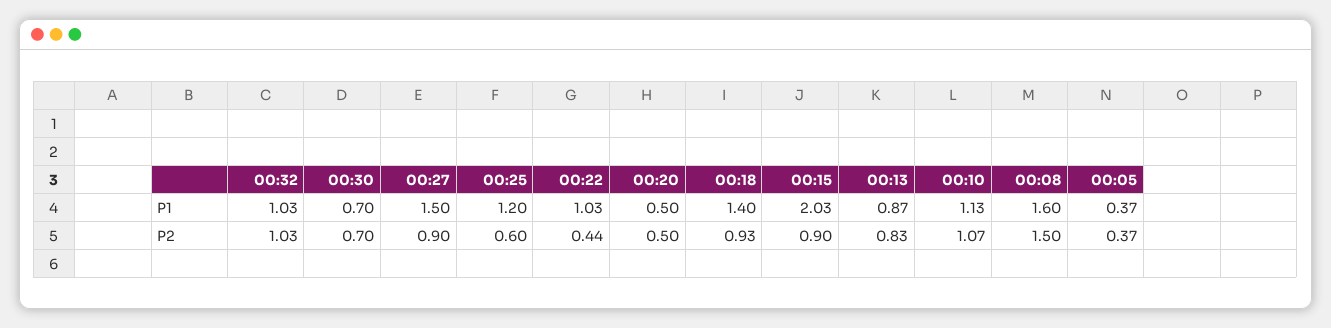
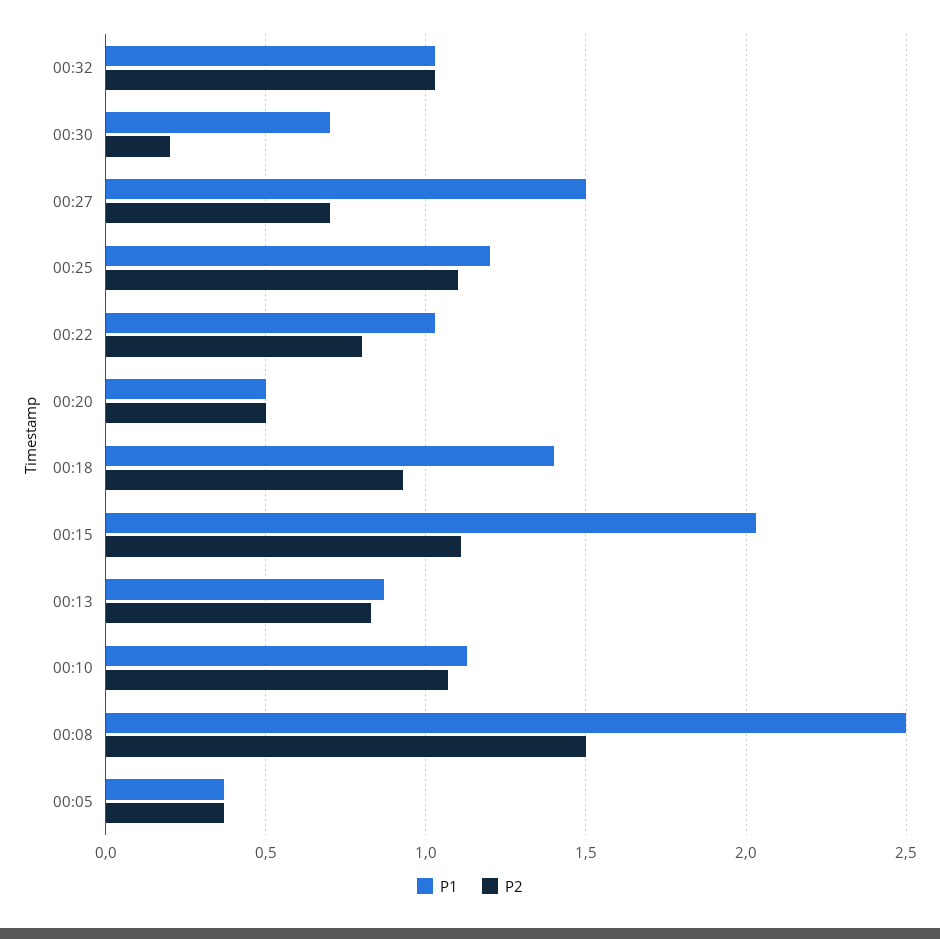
P1, 00:08: 1.6 -> 2.5
P2, 00:30: 0.7 -> 0.2
P2, 00:27: 0.9 -> 0.7
P2, 00:25: 0.6 -> 1.1
P2, 00:22: 0.44 -> 0.8
P2, 00:15: 0.9 -> 1.1

